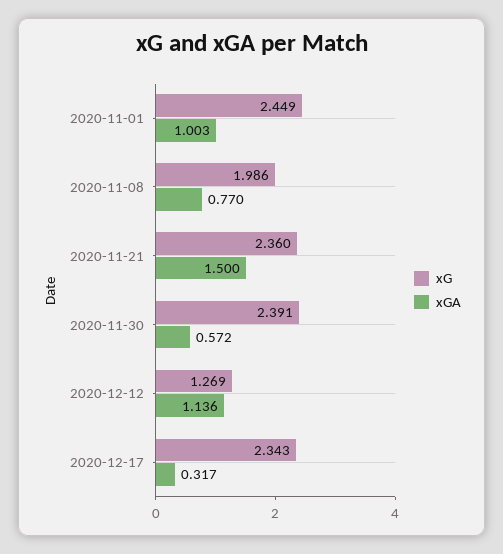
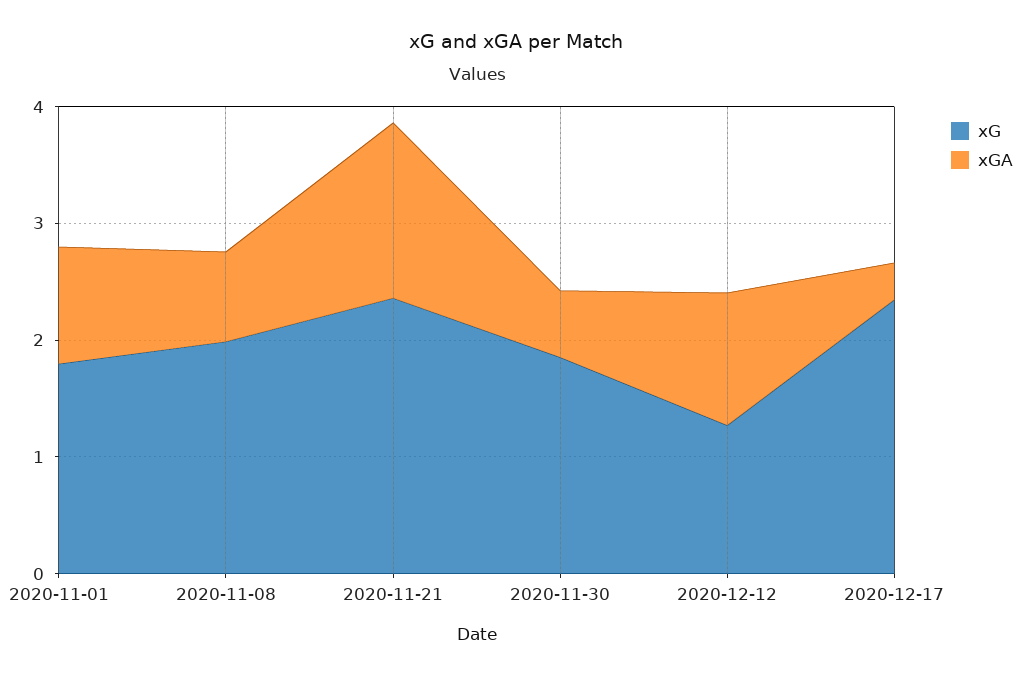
xG, 2020-11-01: 2.449 -> 1.8
xG, 2020-11-30: 2.391 -> 1.8

